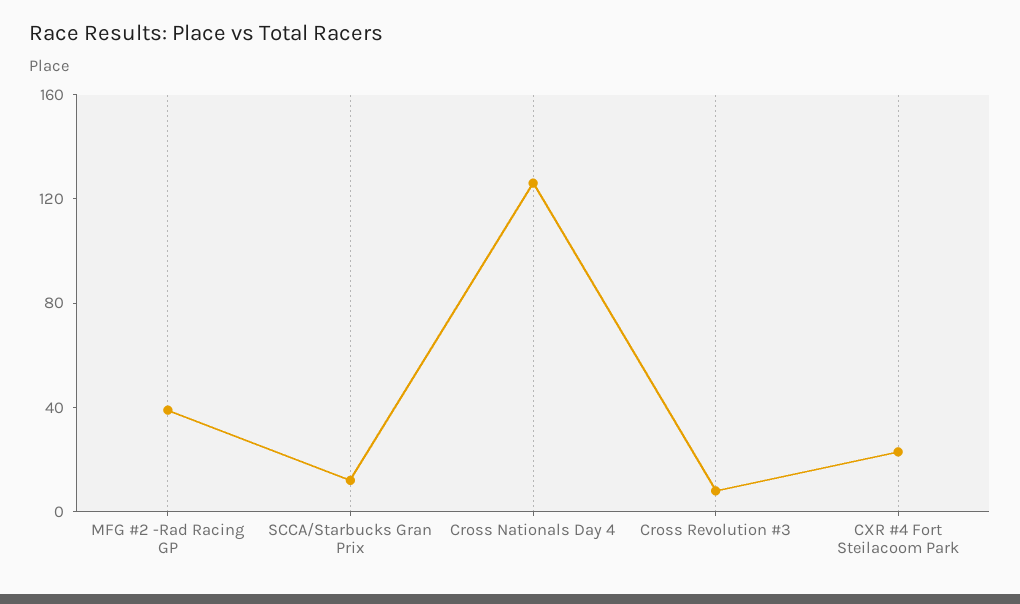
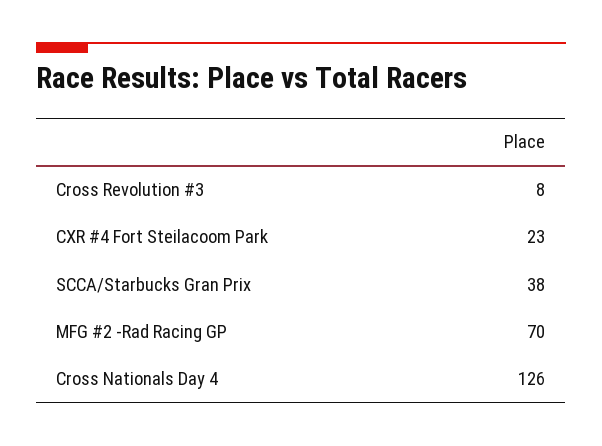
MFG #2 -Rad Racing GP: 40 -> 70
SCCA/Starbucks Gran Prix: 10 -> 38

